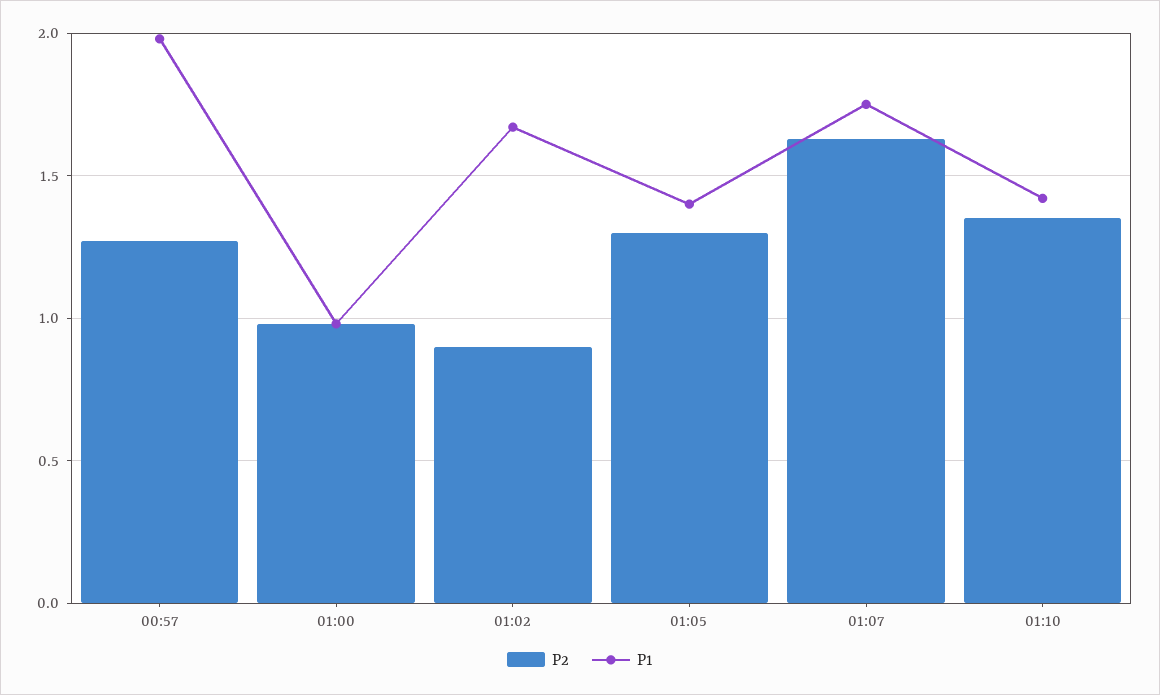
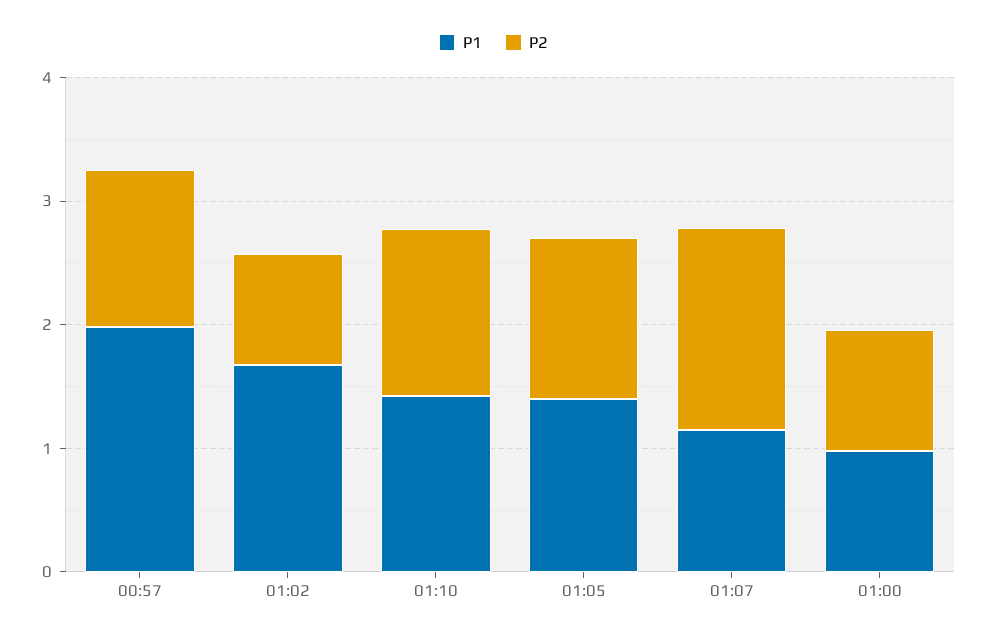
P1, 01:07: 1.75 -> 1.2

